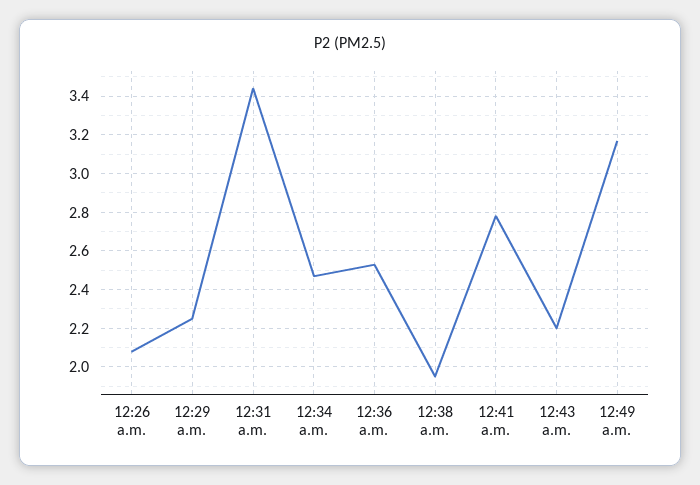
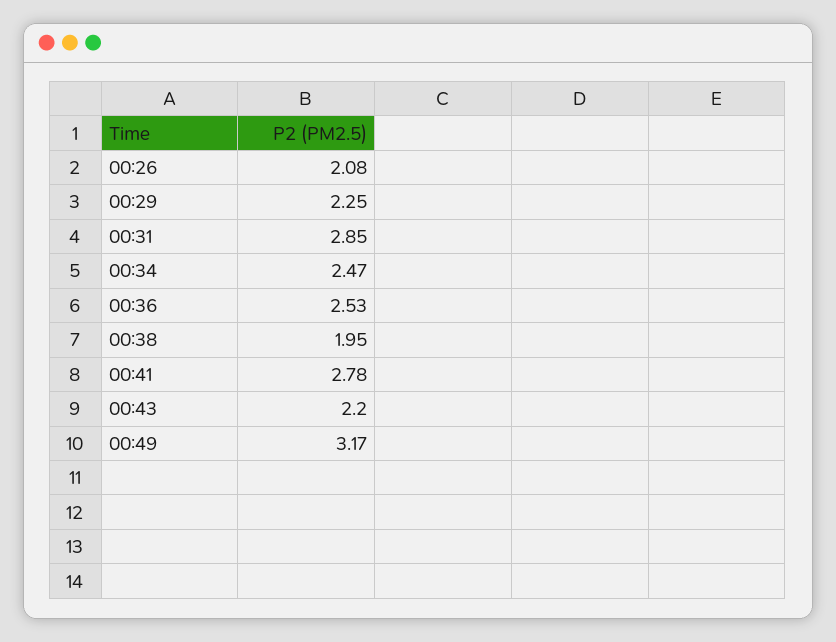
12:31 a.m.: 3.45 -> 2.85

